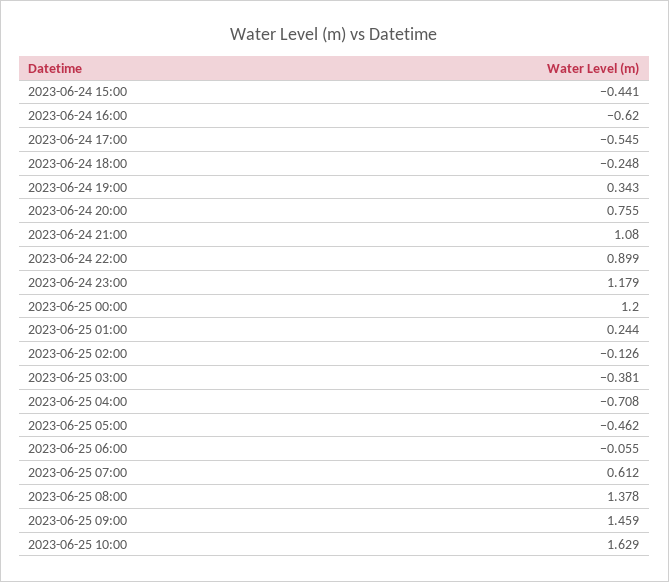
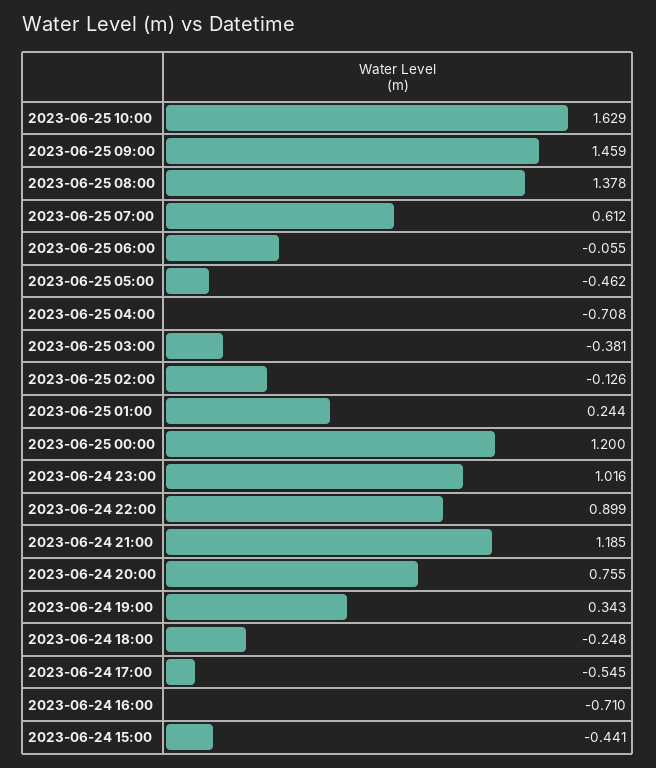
2023-06-24 16:00: -0.62 -> -0.71
2023-06-24 21:00: 1.08 -> 1.185
2023-06-24 23:00: 1.179 -> 1.016

